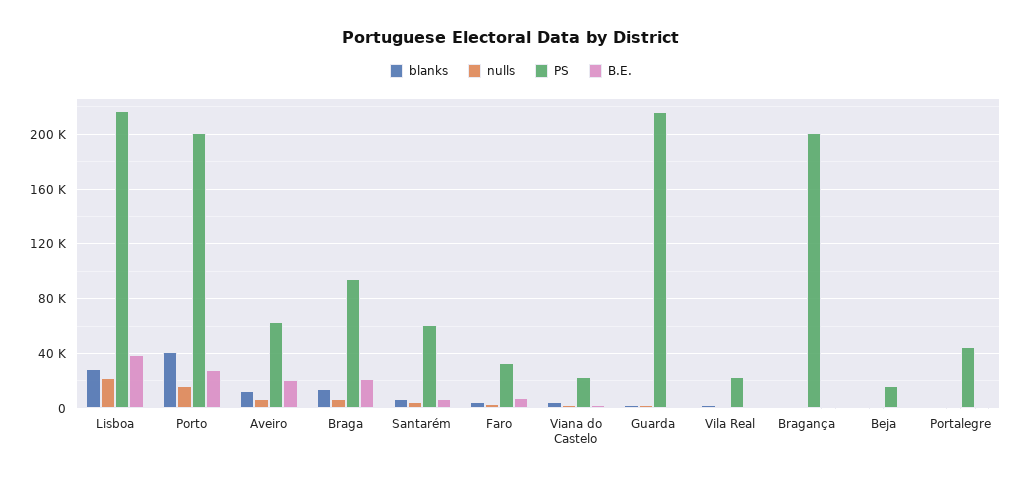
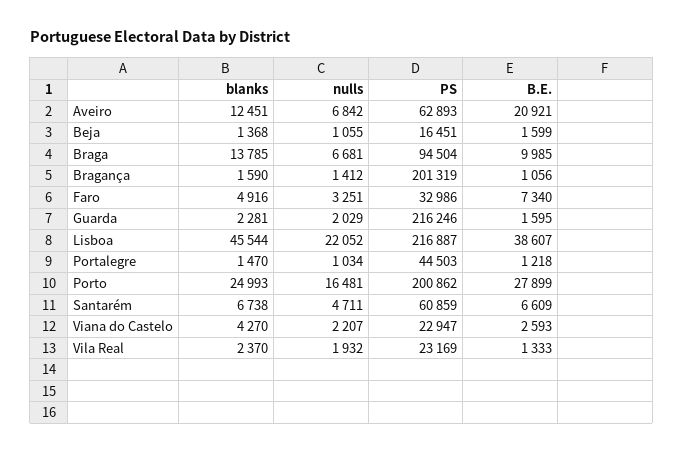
blanks, Lisboa: 30000 -> 45544
blanks, Porto: 40000 -> 24993
B.E., Braga: 20000 -> 9985

